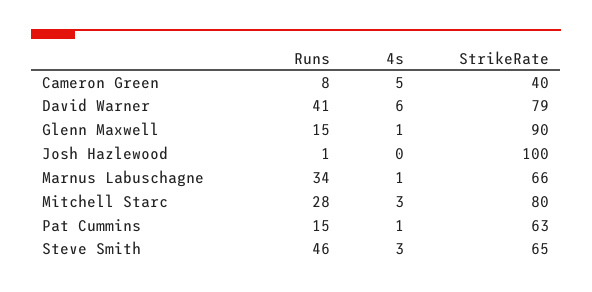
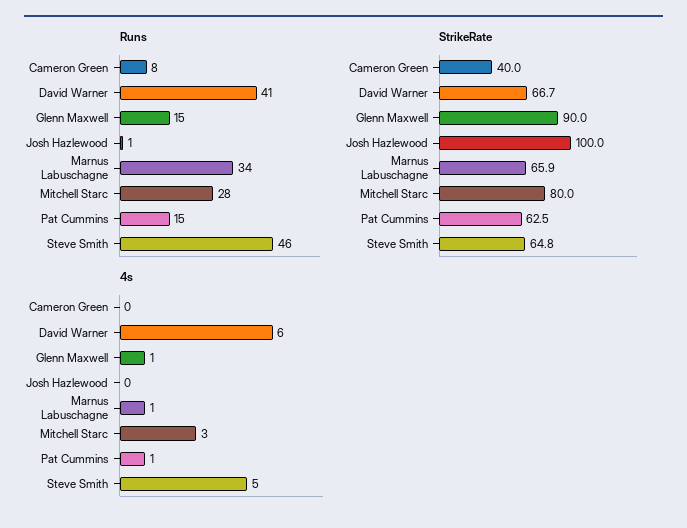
4s, Cameron Green: 5 -> 0
StrikeRate, David Warner: 79 -> 66.7
4s, Steve Smith: 3 -> 5

